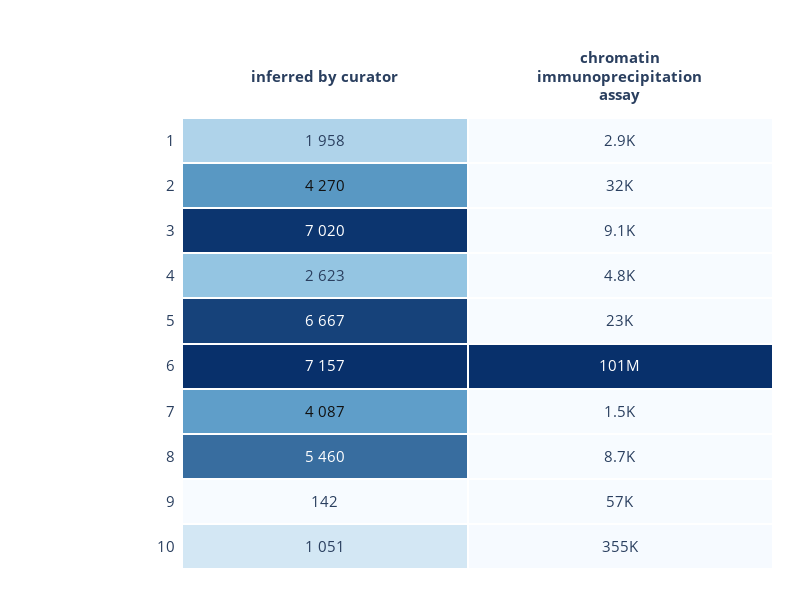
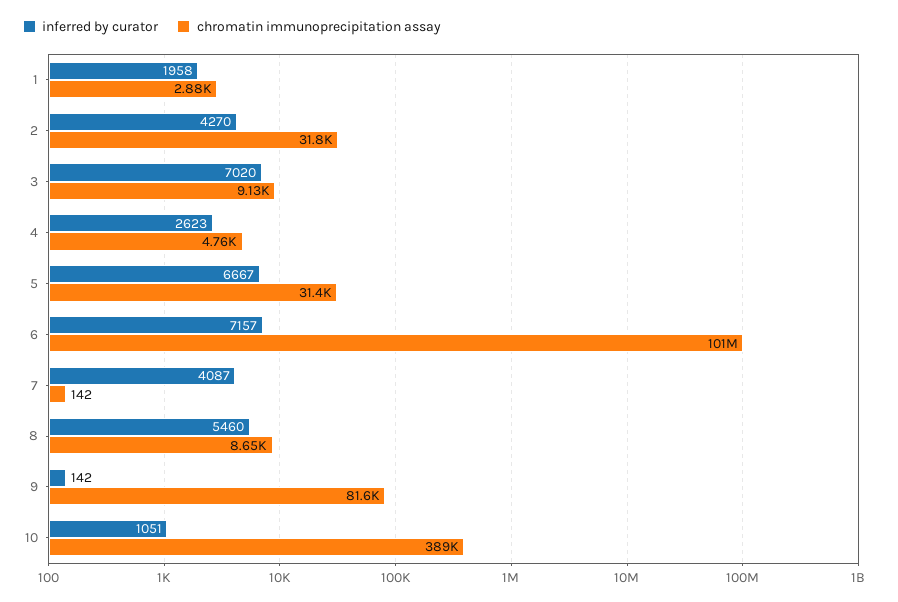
chromatin immunoprecipitation assay, 5: 23000 -> 31400
chromatin immunoprecipitation assay, 7: 1500 -> 142
chromatin immunoprecipitation assay, 9: 57000 -> 81600
chromatin immunoprecipitation assay, 10: 355000 -> 389000

